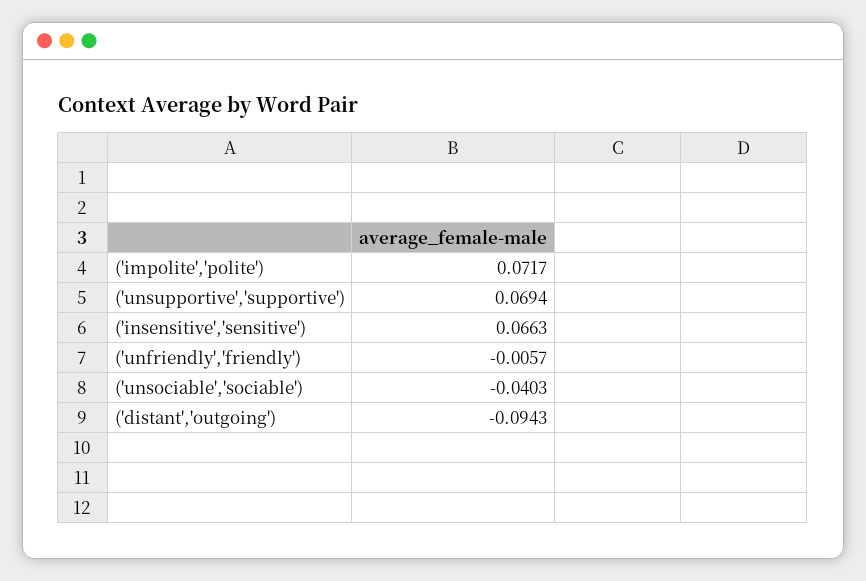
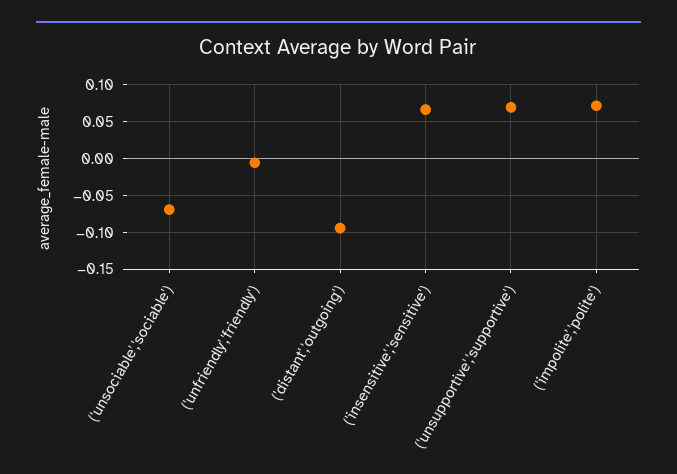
('unsociable','sociable'): -0.0403 -> -0.07

